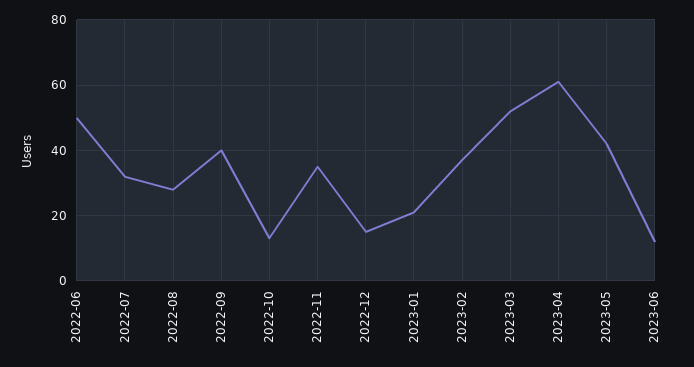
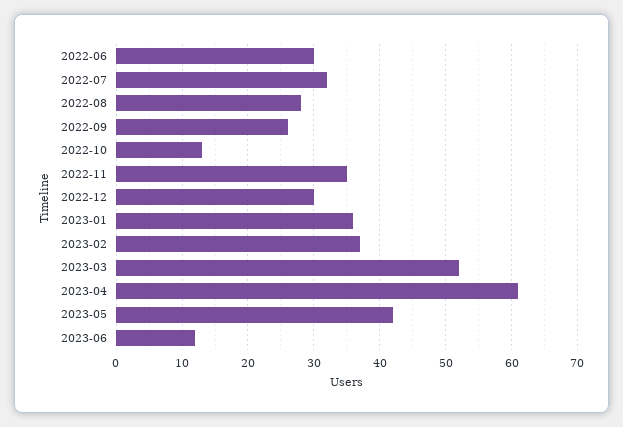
2022-06: 50 -> 30
2022-09: 40 -> 26
2022-12: 15 -> 30
2023-01: 20 -> 36

